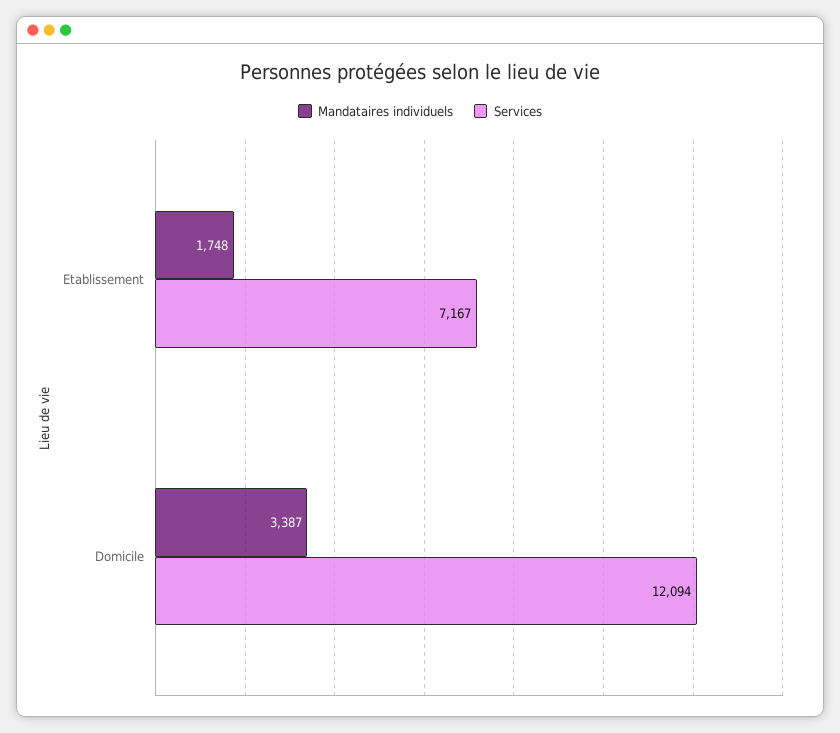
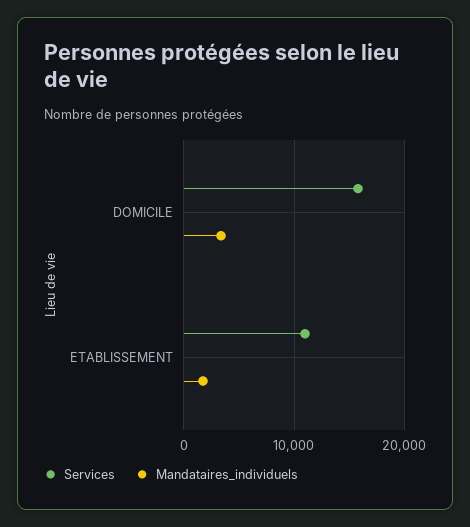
Services, Etablissement: 7167 -> 11000
Services, Domicile: 12094 -> 16000

